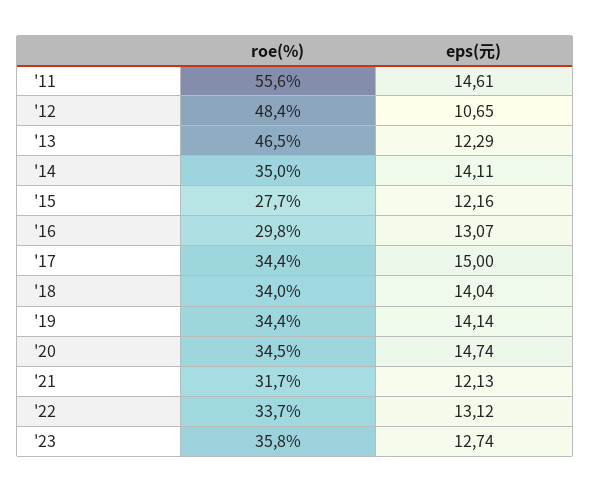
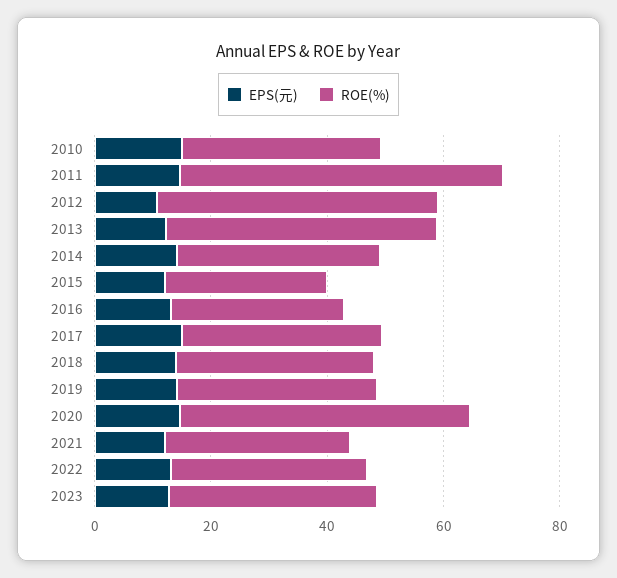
roe(%), '20: 34.5 -> 50
eps(元), 2010: none -> 15
roe(%), 2010: none -> 35

